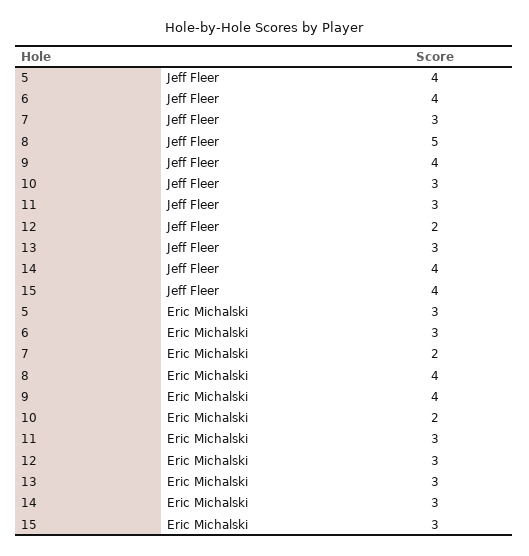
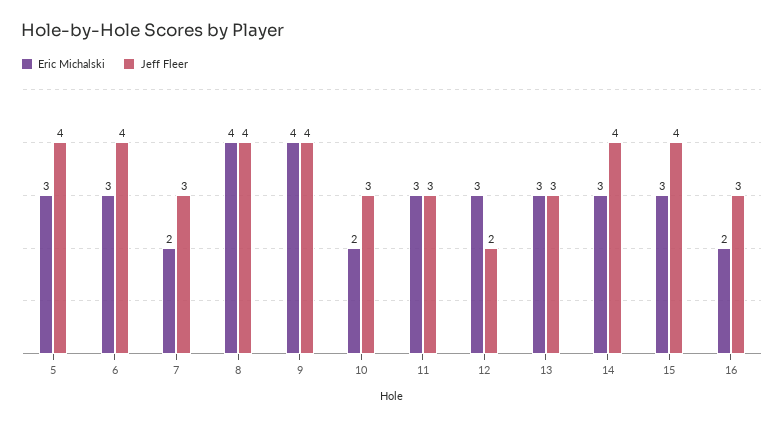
Jeff Fleer, 8: 5 -> 4
Eric Michalski, 16: none -> 2
Jeff Fleer, 16: none -> 3

